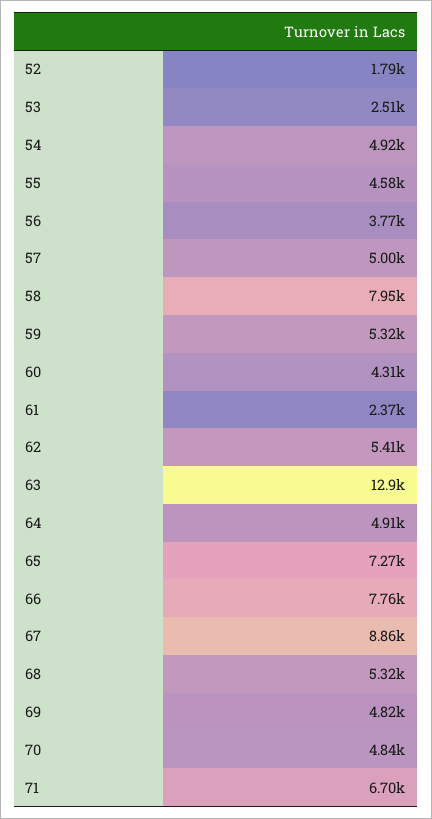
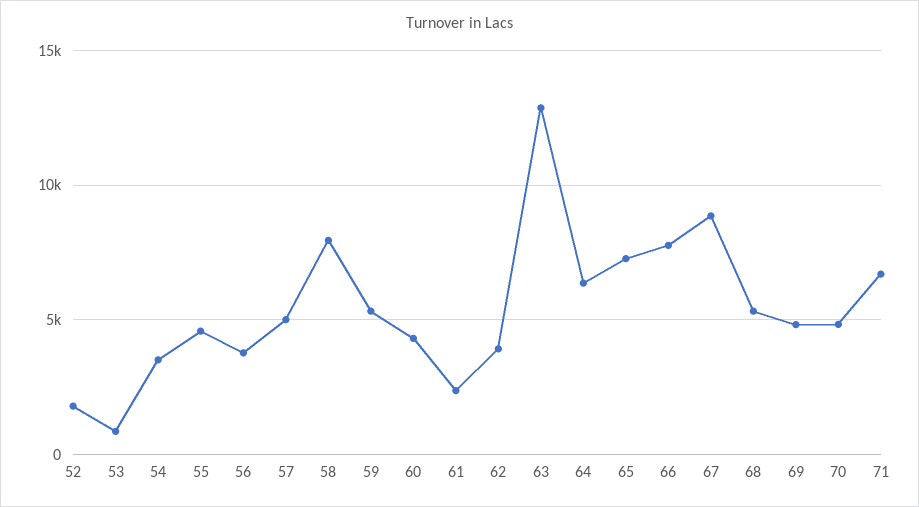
53: 2510 -> 1000
54: 4920 -> 3500
62: 5410 -> 4000
64: 4910 -> 6500

